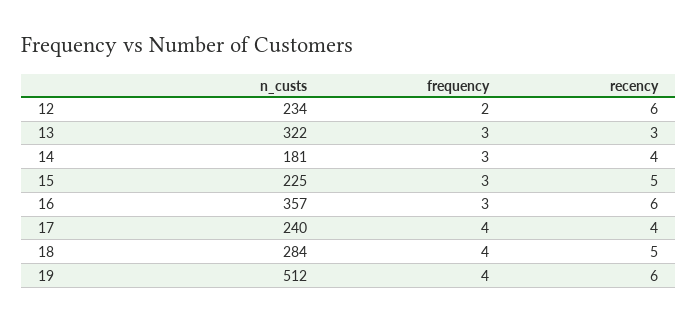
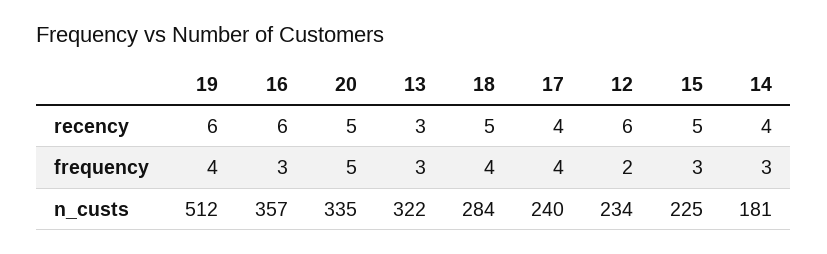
recency, 20: none -> 5
frequency, 20: none -> 5
n_custs, 20: none -> 335

